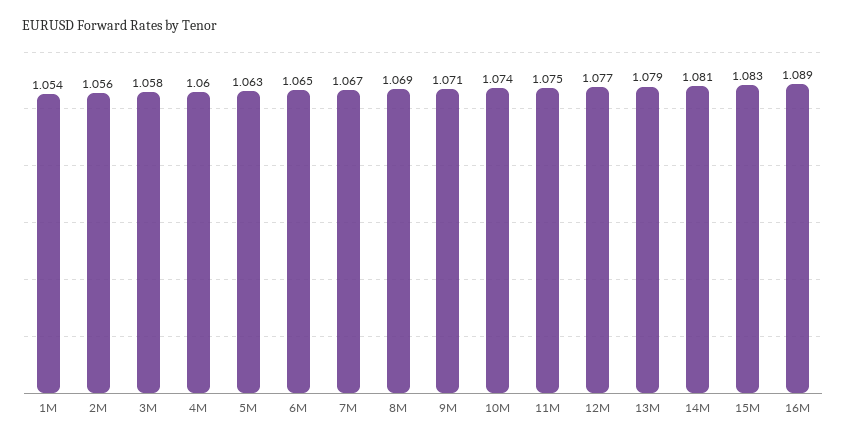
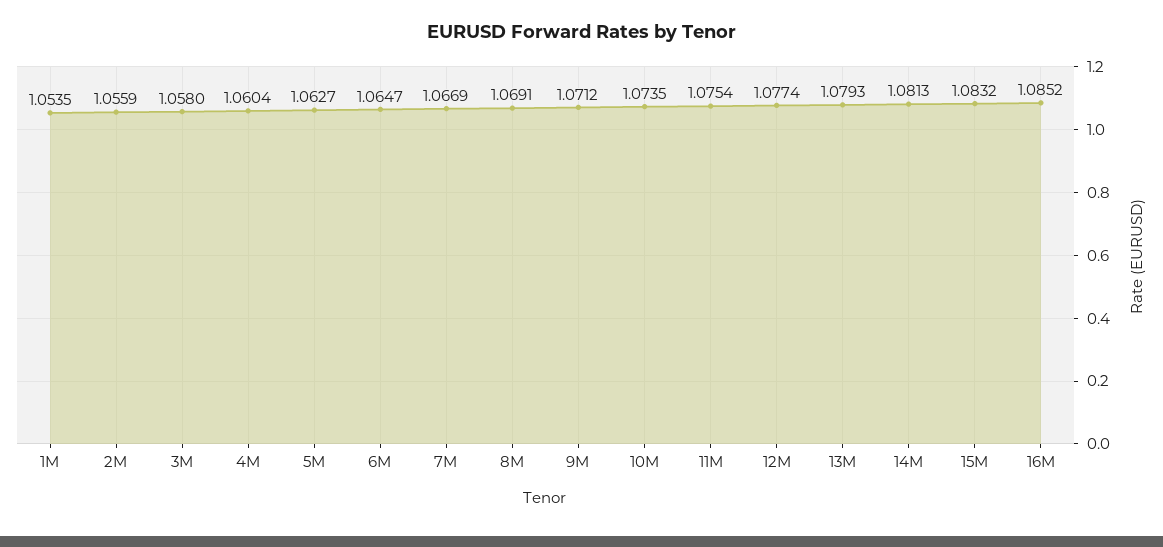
16M: 1.089 -> 1.0852

